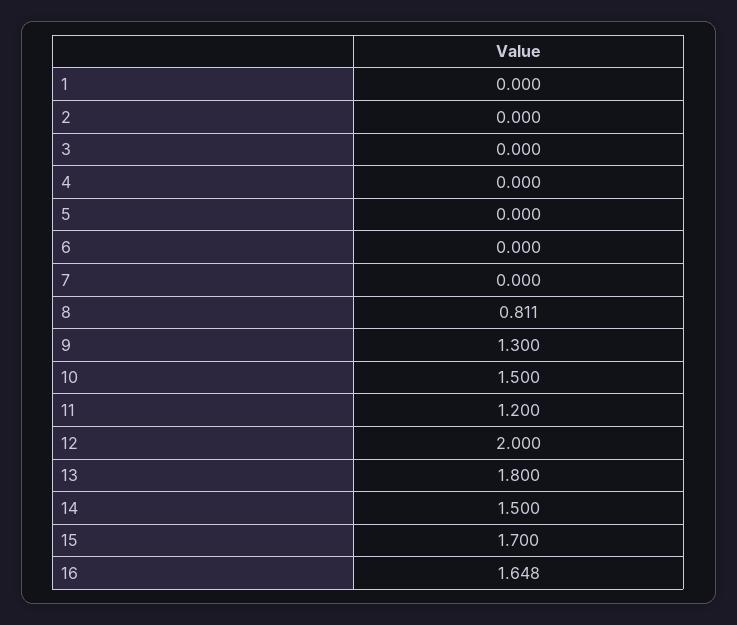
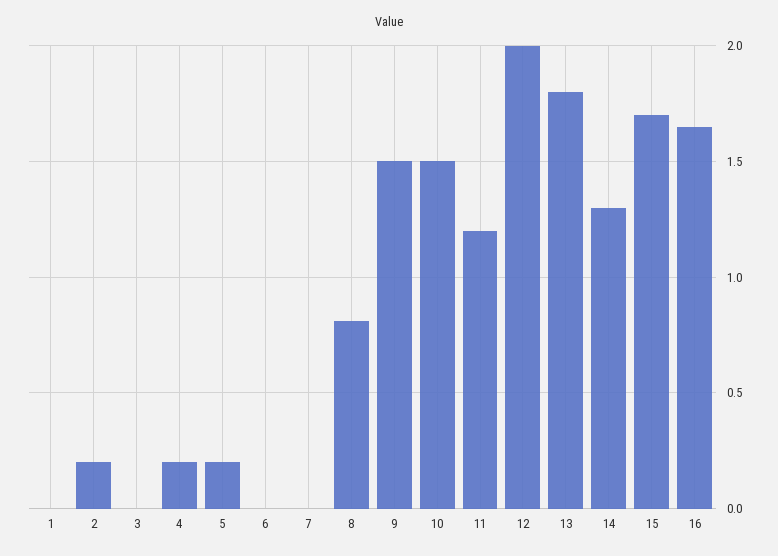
2: 0 -> 0.2
4: 0 -> 0.2
5: 0 -> 0.2
9: 1.3 -> 1.5
14: 1.5 -> 1.3

